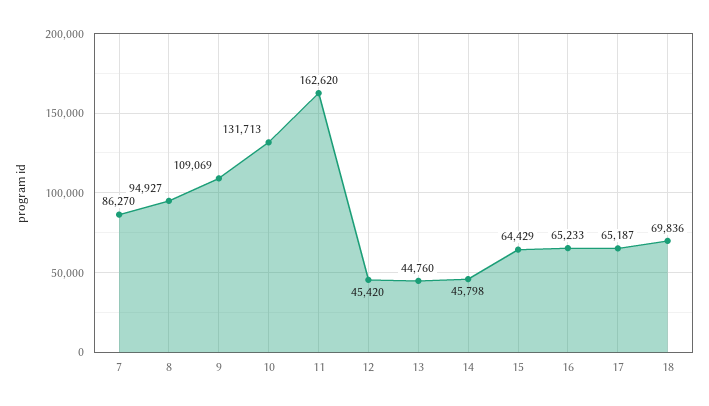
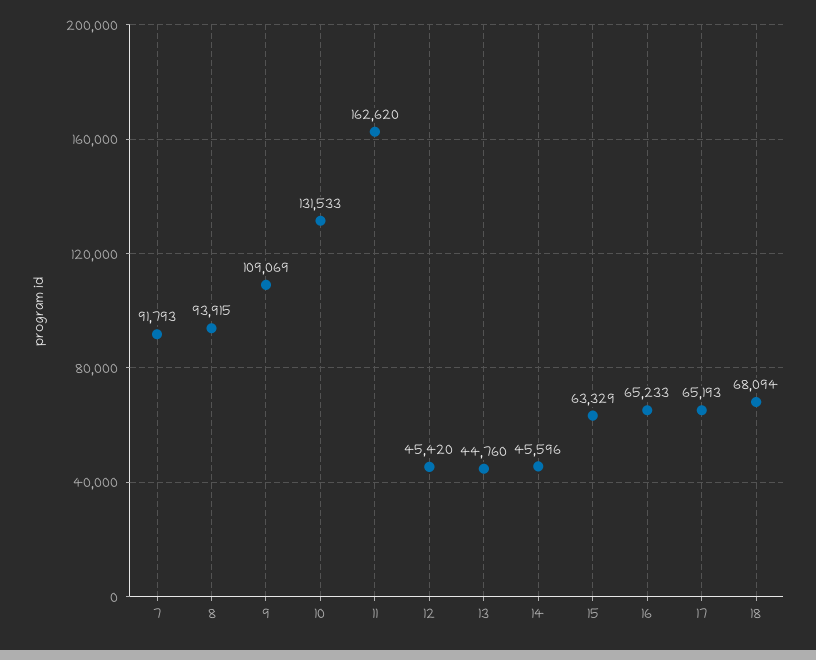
7: 86270 -> 91793
8: 94927 -> 93915
10: 131713 -> 131533
14: 45798 -> 45596
15: 64429 -> 63329
17: 65187 -> 65193
18: 69836 -> 68094

